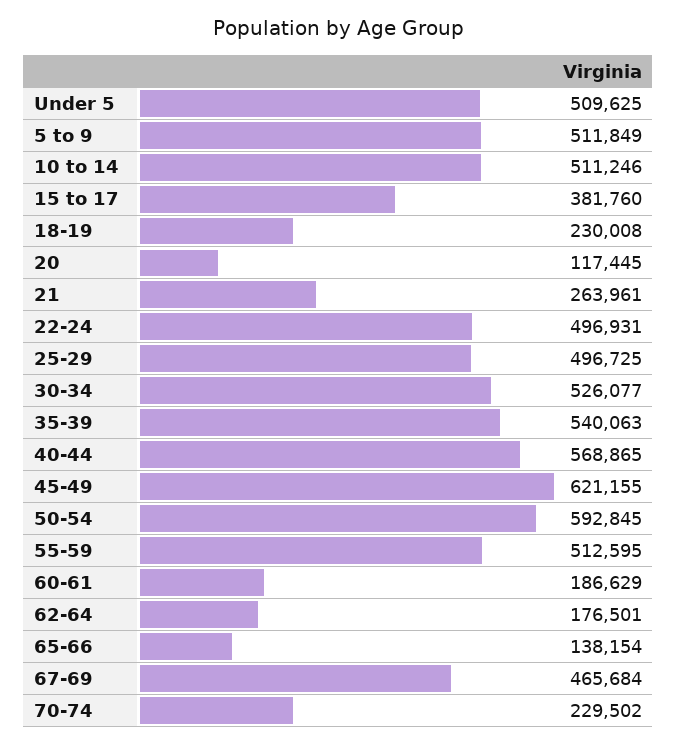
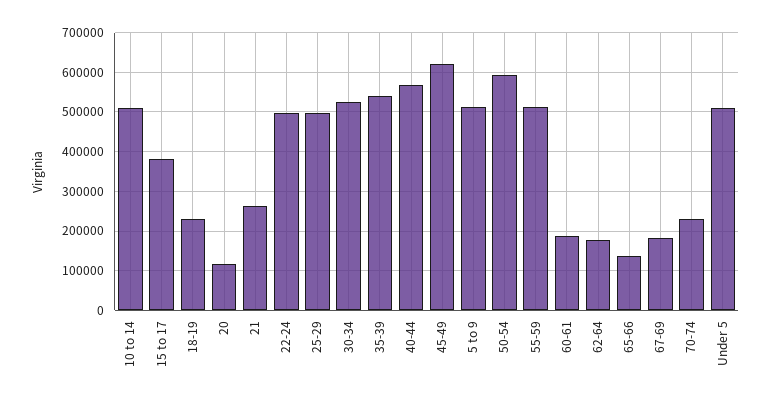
67-69: 465684 -> 180000

